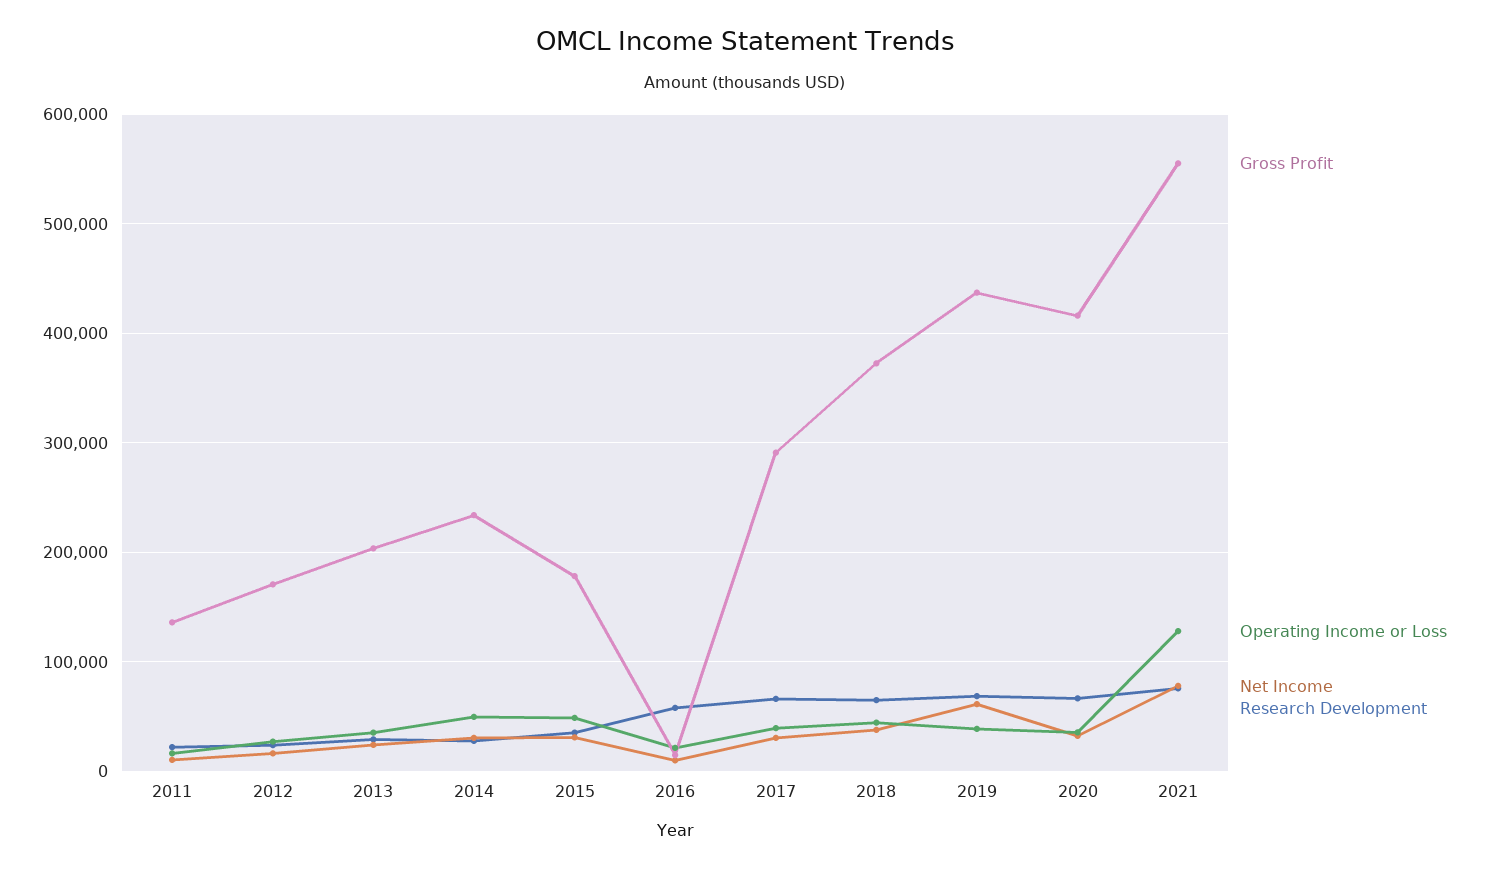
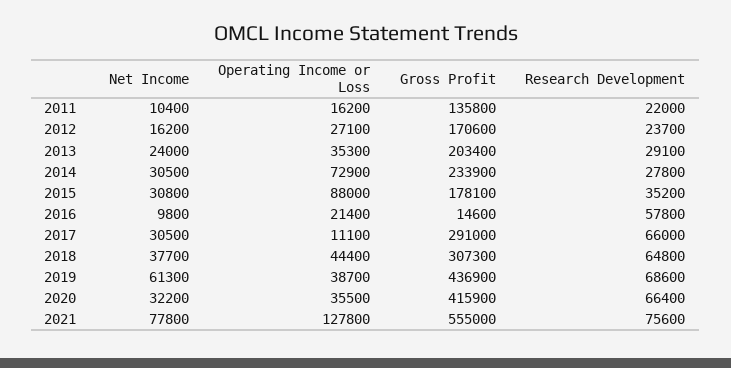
Operating Income or Loss, 2014: 50000 -> 72900
Operating Income or Loss, 2015: 50000 -> 88000
Operating Income or Loss, 2017: 40000 -> 11100
Gross Profit, 2018: 370000 -> 307300

